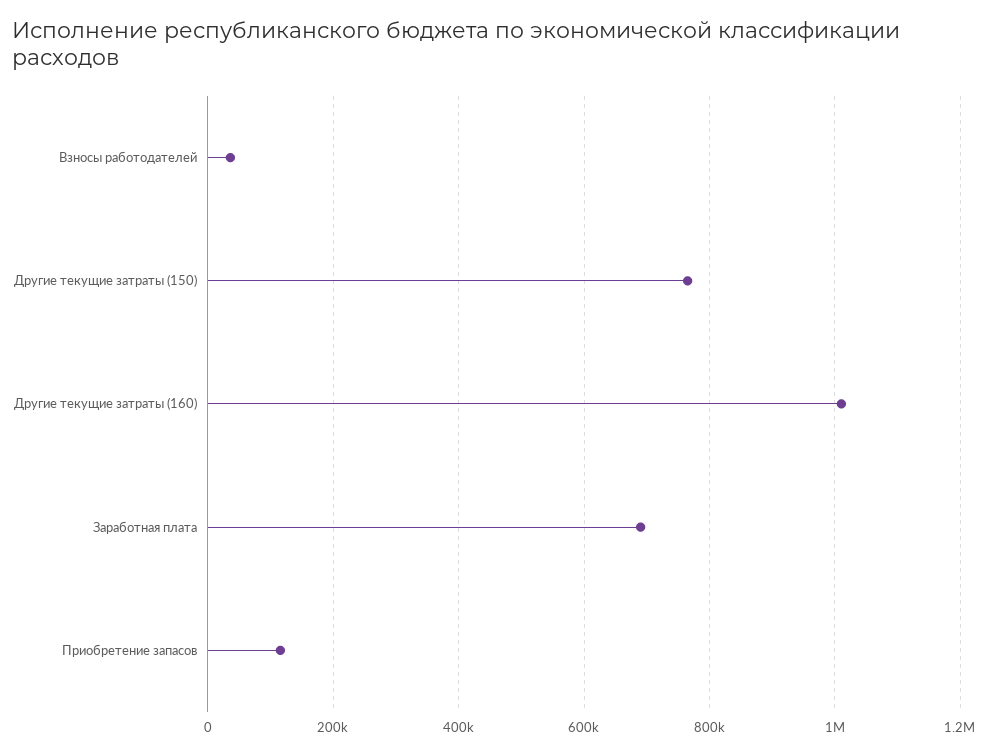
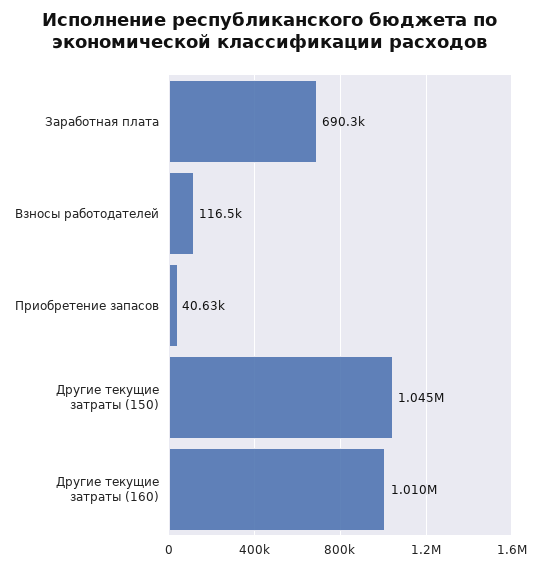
Взносы работодателей: 40000 -> 116500
Другие текущие затраты (150): 760000 -> 1045000
Приобретение запасов: 120000 -> 40630

